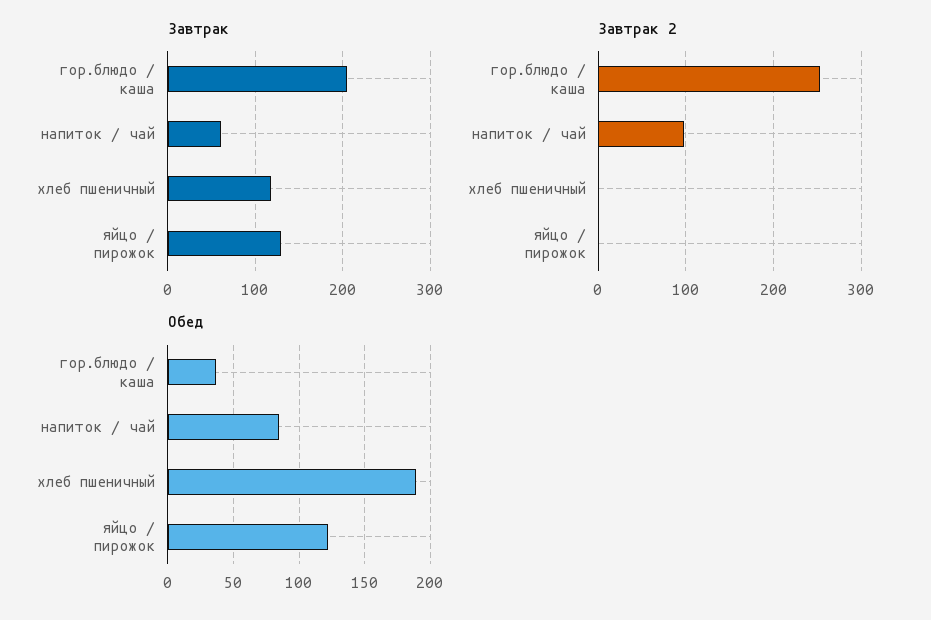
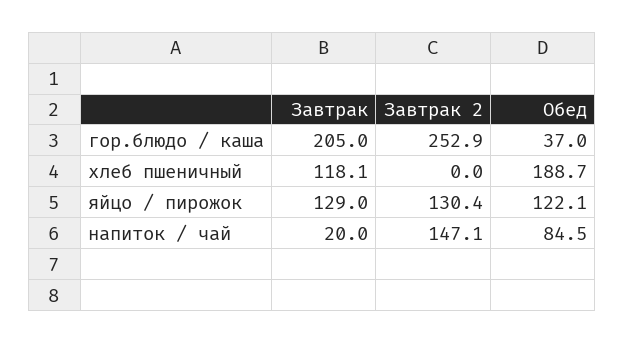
Завтрак, напиток / чай: 60 -> 20
Завтрак 2, напиток / чай: 100 -> 147.1
Завтрак 2, яйцо / пирожок: 0 -> 130.4

